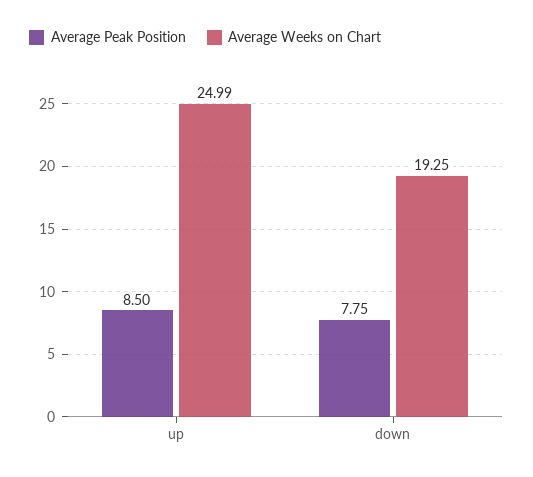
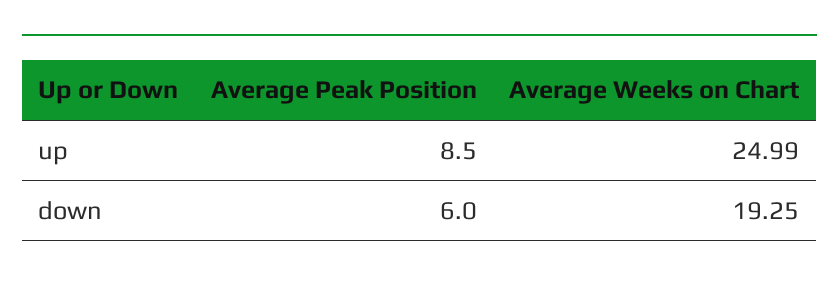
Average Peak Position, down: 7.75 -> 6

